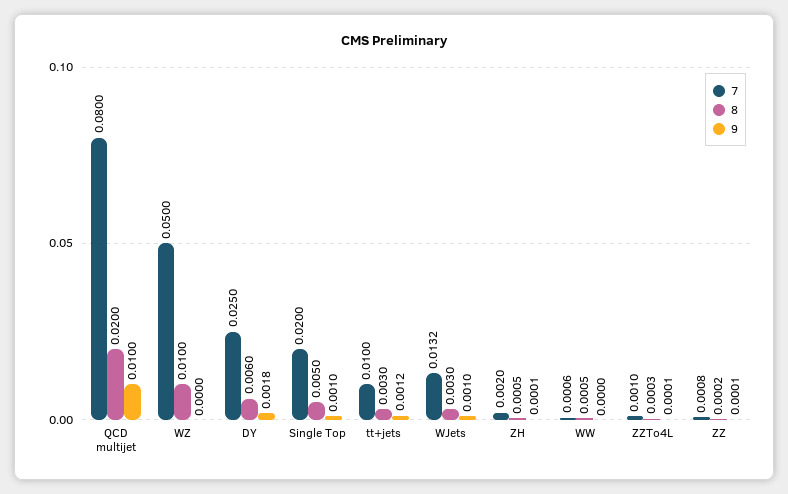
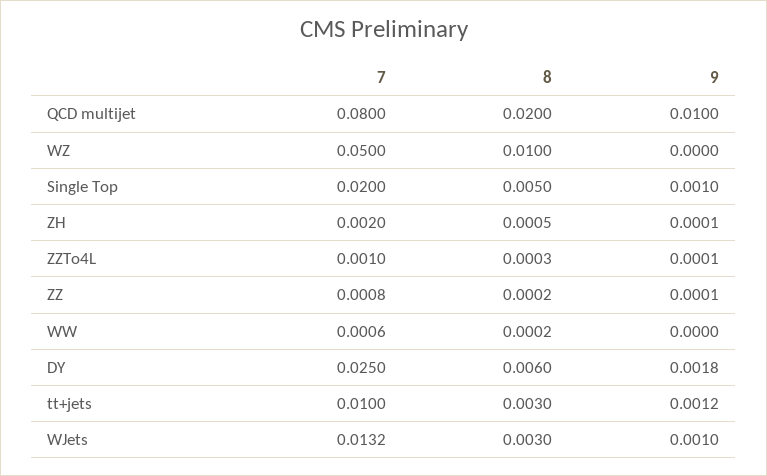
8, WW: 0.0005 -> 0.0002

